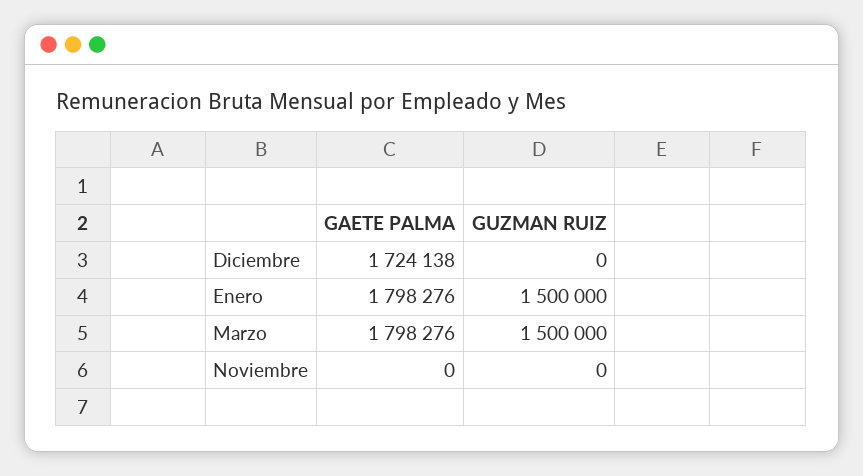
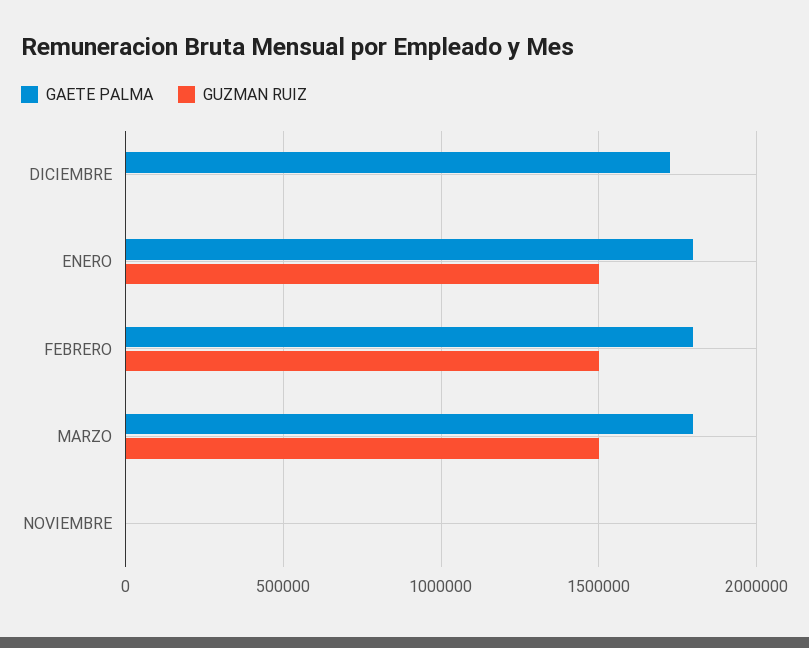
GAETE PALMA, FEBRERO: none -> 1800000
GUZMAN RUIZ, FEBRERO: none -> 1500000

